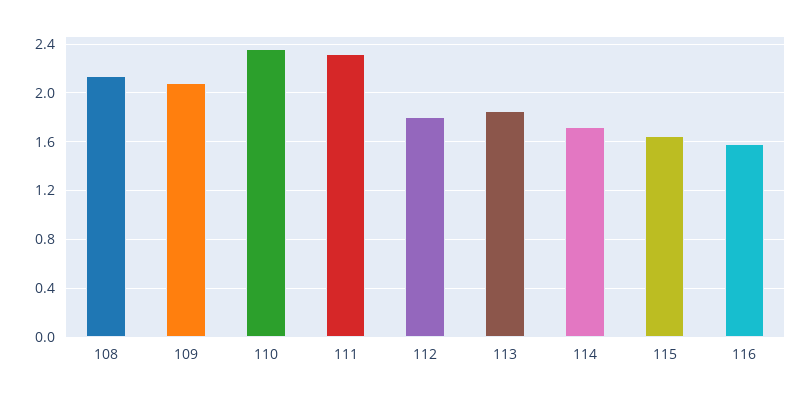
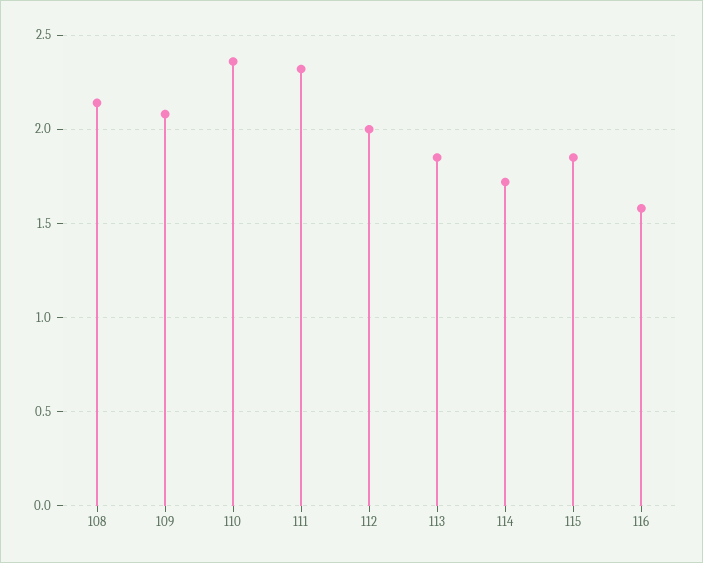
112: 1.8 -> 2
115: 1.65 -> 1.85

